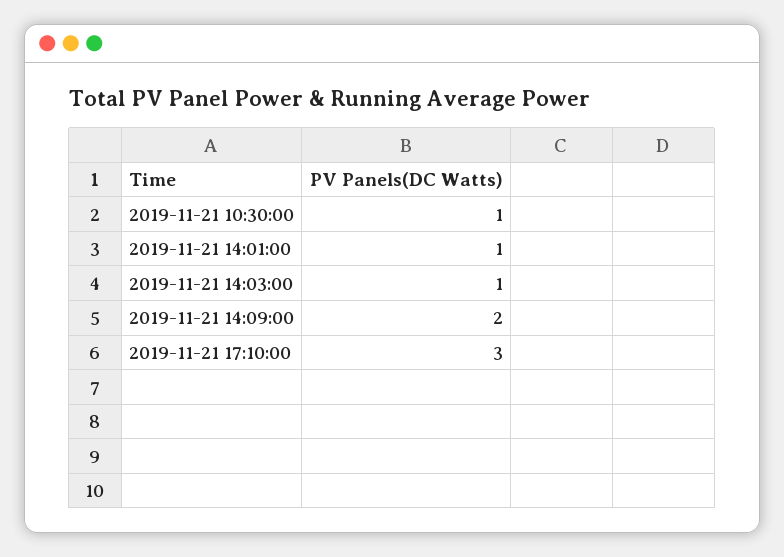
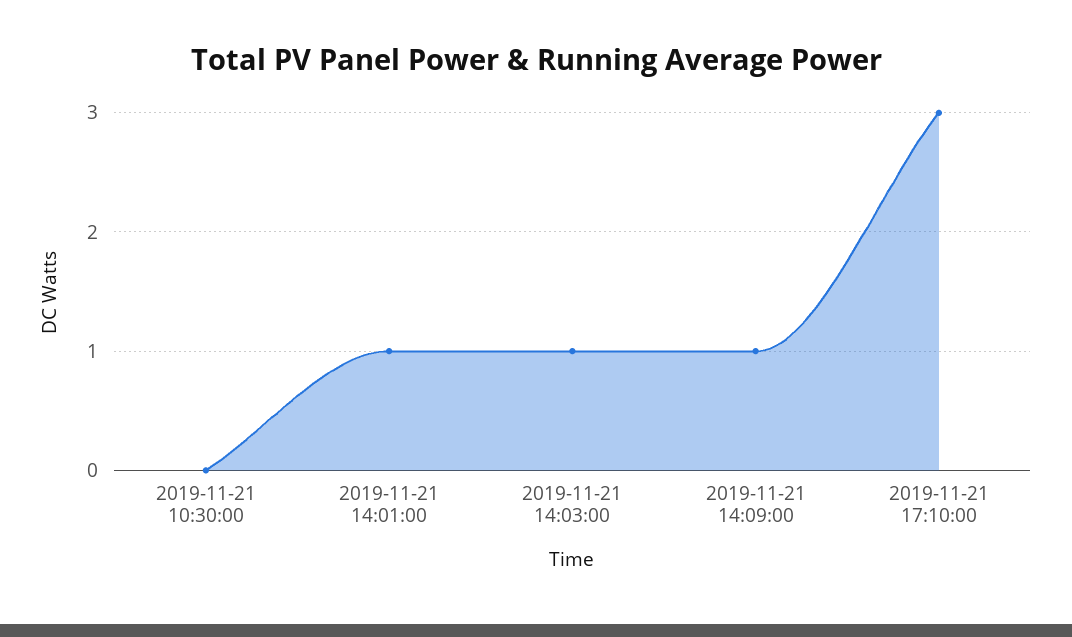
2019-11-21 10:30:00: 1 -> 0
2019-11-21 14:09:00: 2 -> 1

